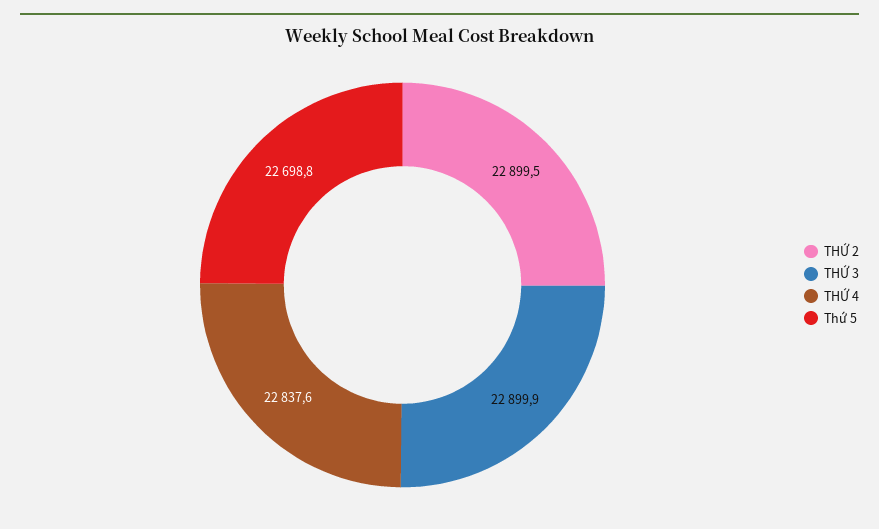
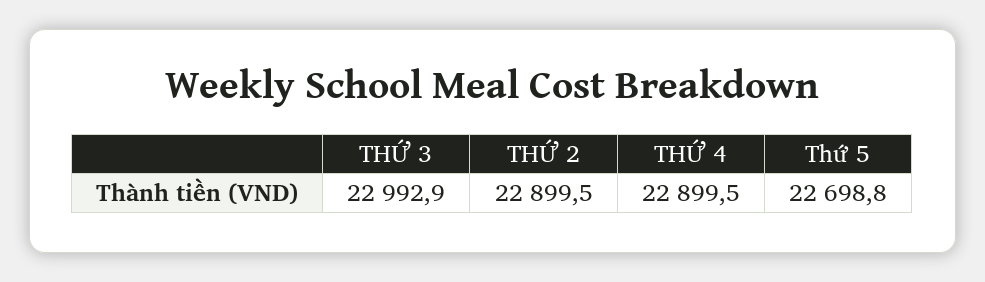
THỨ 3: 22899.9 -> 22992.9
THỨ 4: 22837.6 -> 22899.5

